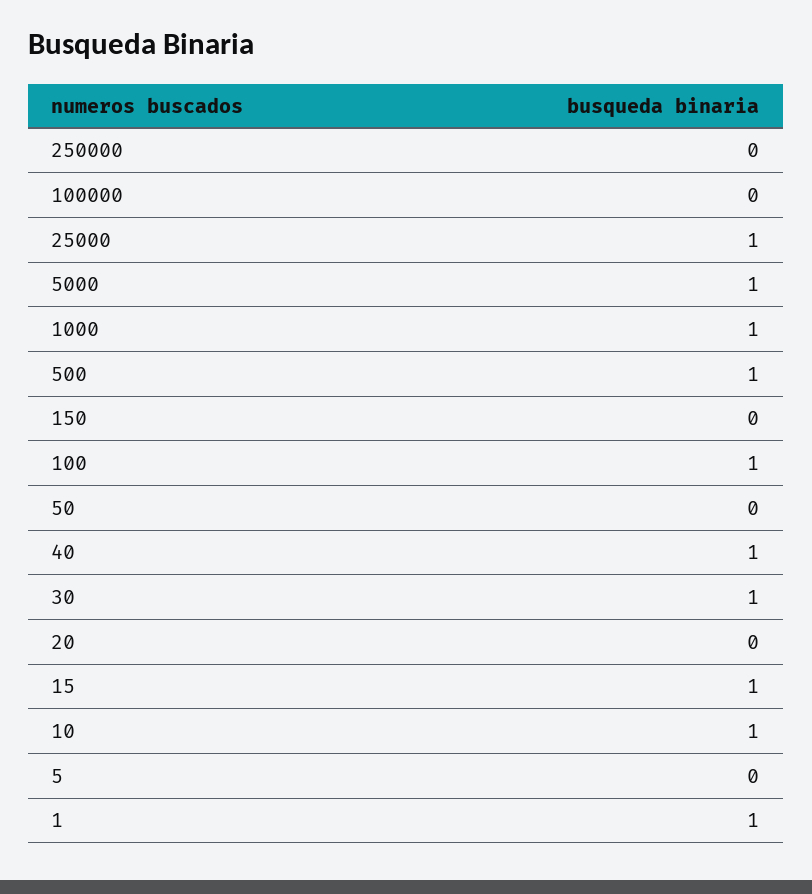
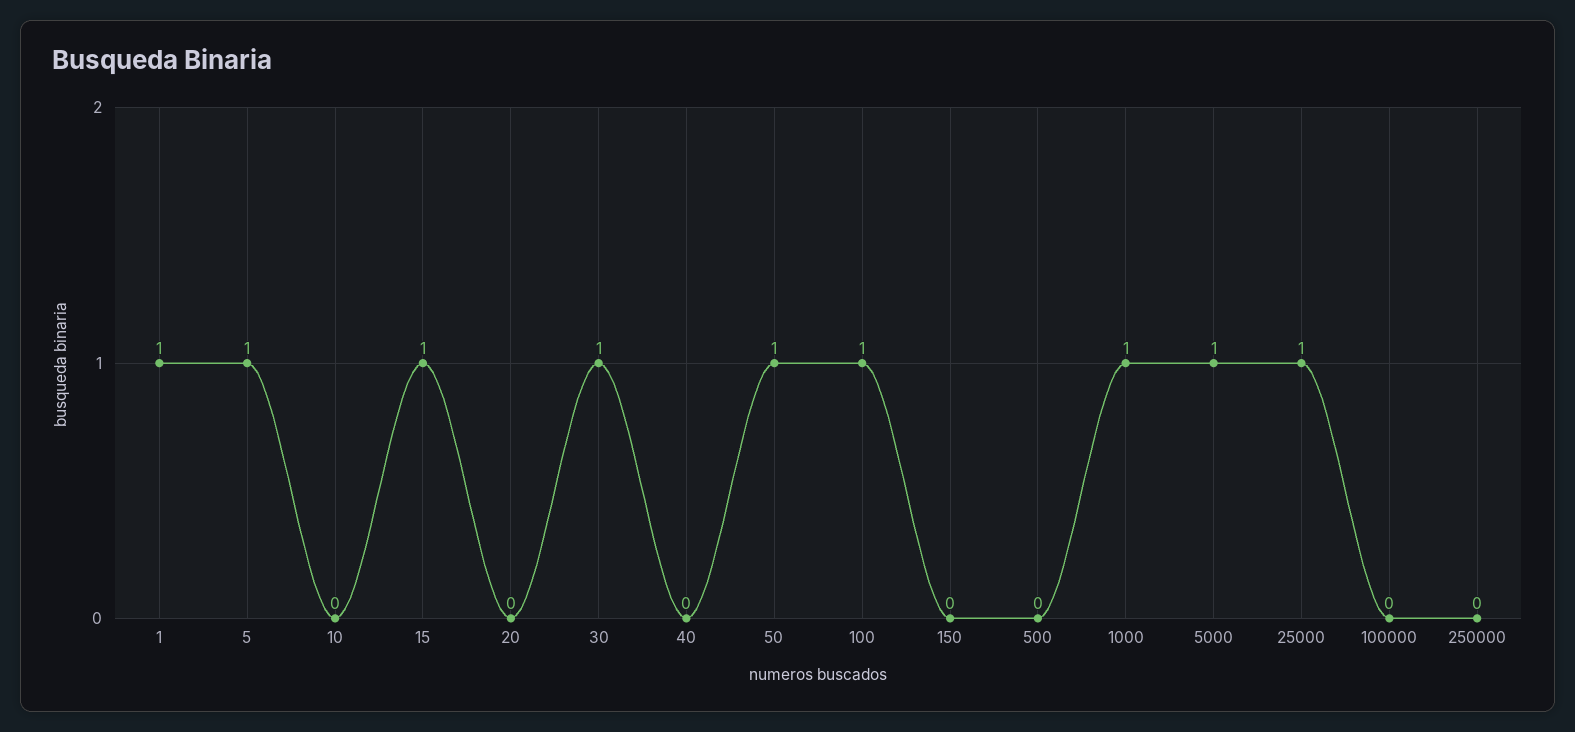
500: 1 -> 0
50: 0 -> 1
40: 1 -> 0
10: 1 -> 0
5: 0 -> 1

